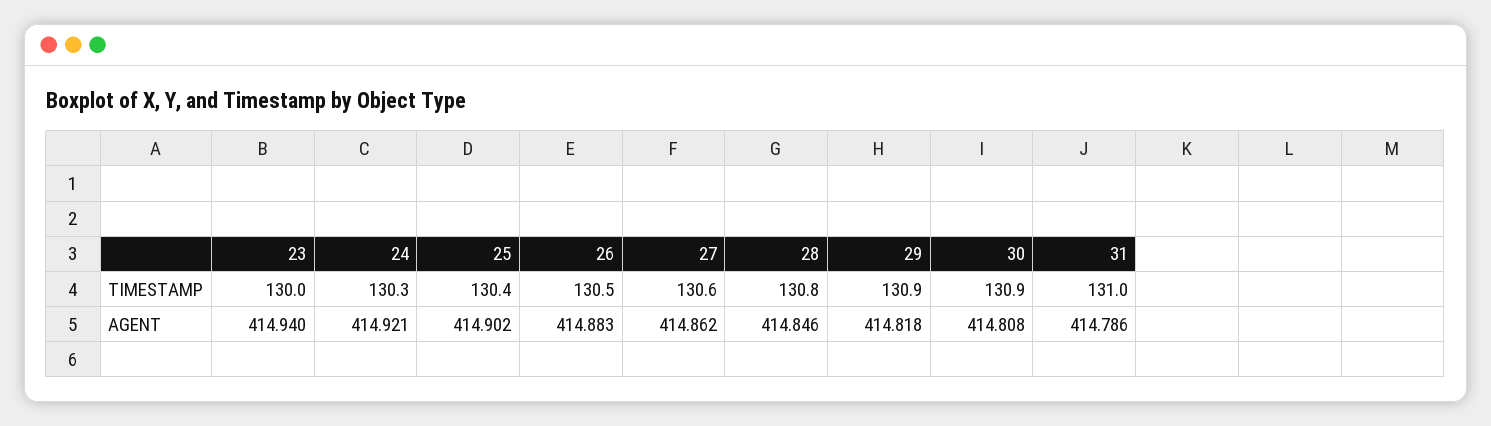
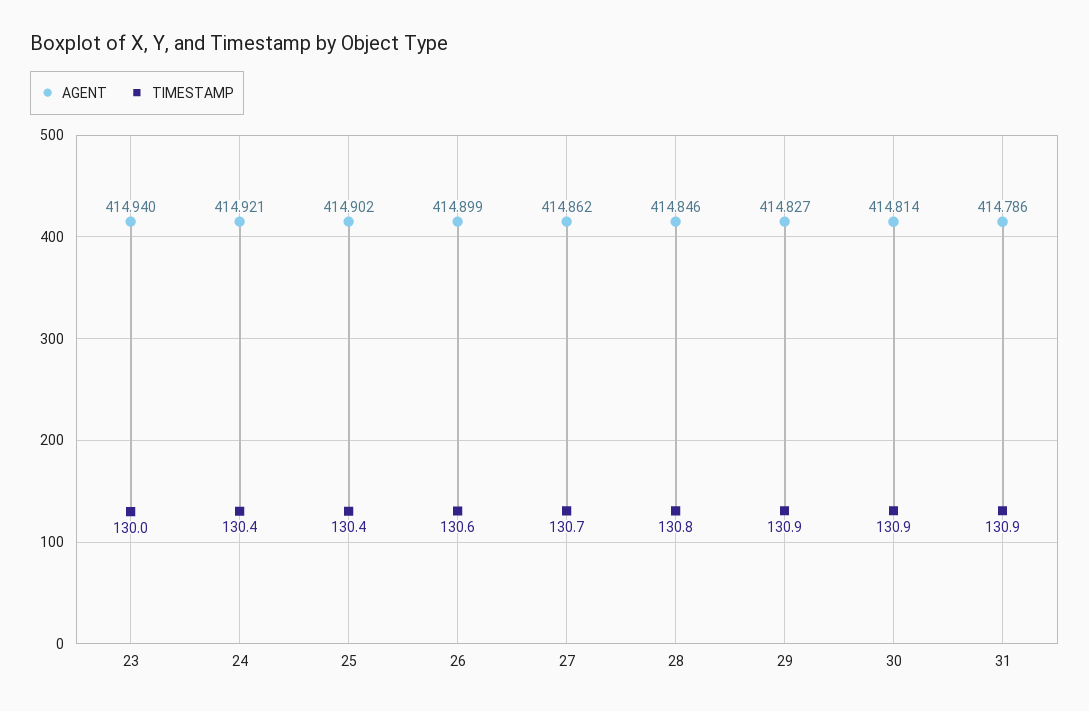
TIMESTAMP, 24: 130.3 -> 130.4
TIMESTAMP, 26: 130.5 -> 130.6
TIMESTAMP, 27: 130.6 -> 130.7
TIMESTAMP, 31: 131 -> 130.9
AGENT, 26: 414.883 -> 414.899
AGENT, 29: 414.818 -> 414.827
AGENT, 30: 414.808 -> 414.814

